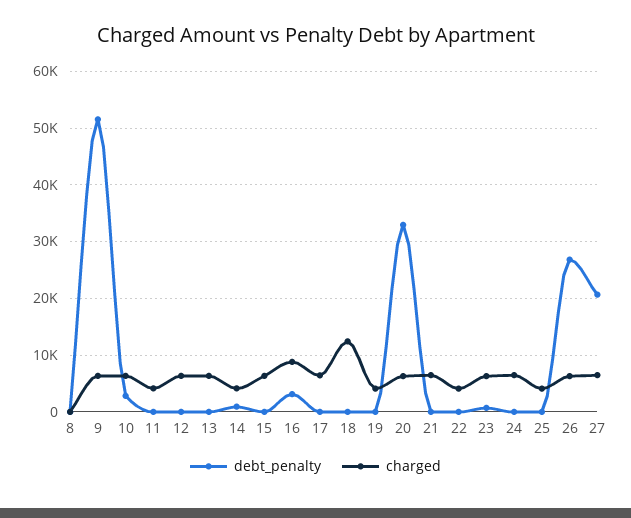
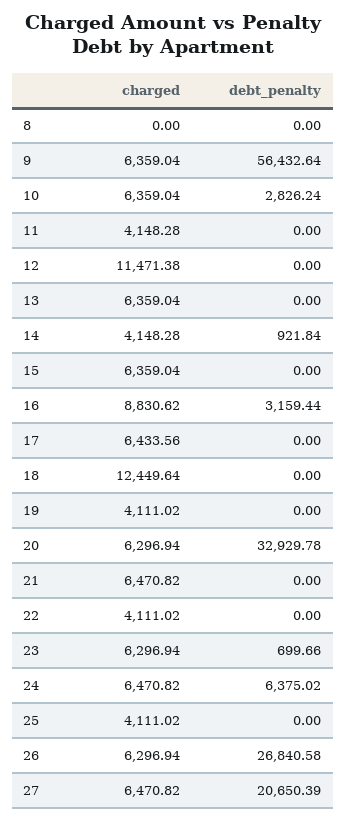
debt_penalty, 9: 52000 -> 56432.64
charged, 12: 6000 -> 11471.38
debt_penalty, 24: 0 -> 6375.02

